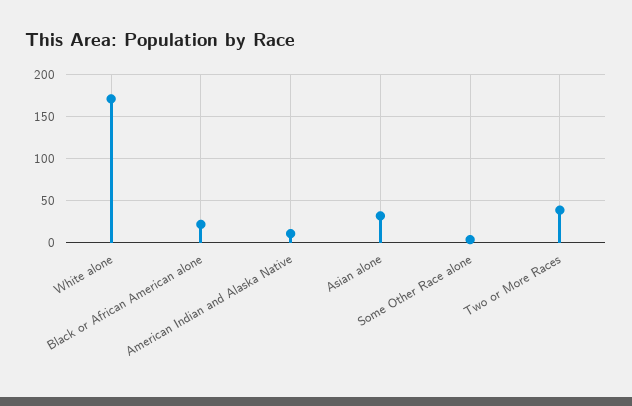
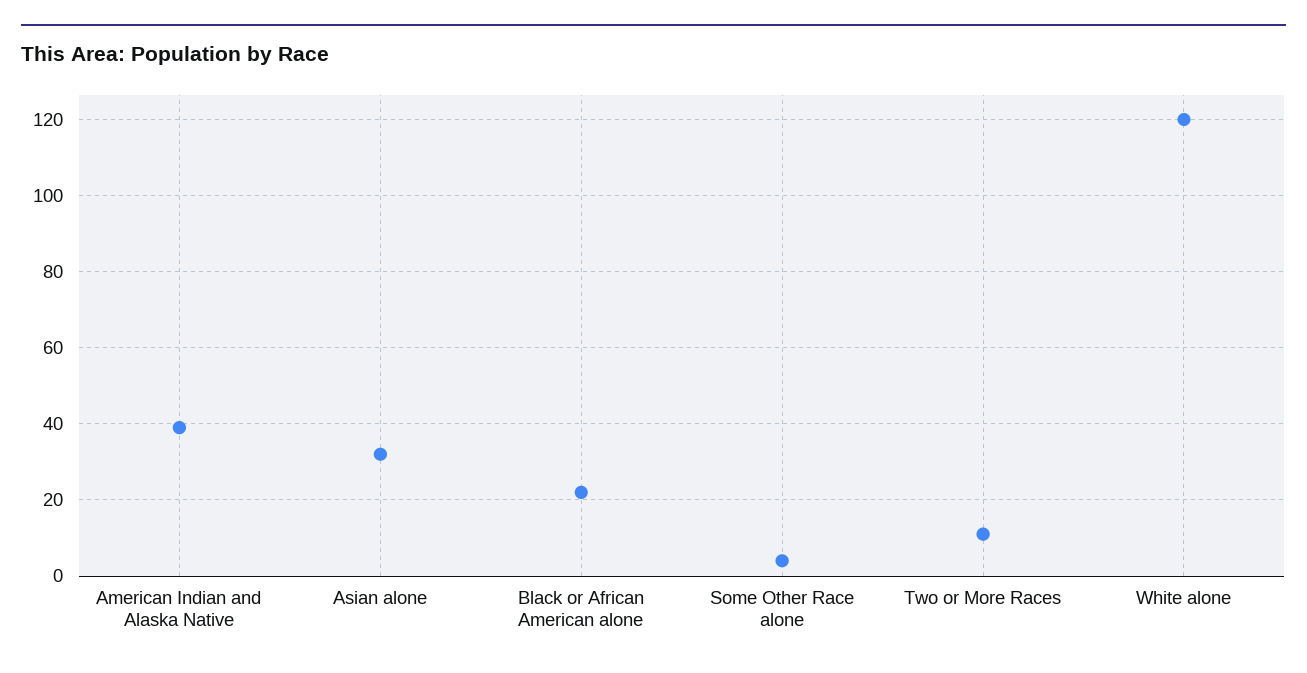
White alone: 170 -> 120
American Indian and Alaska Native: 10 -> 40
Two or More Races: 40 -> 10

